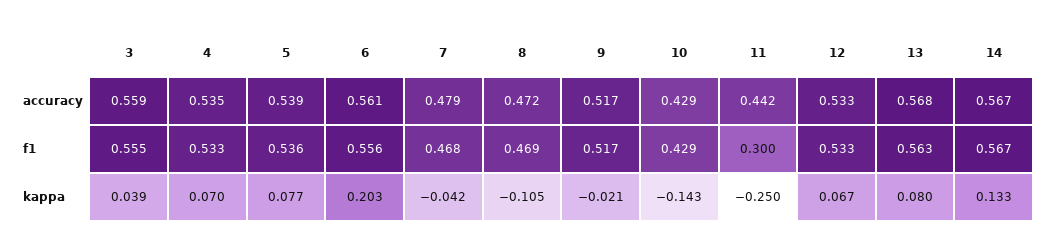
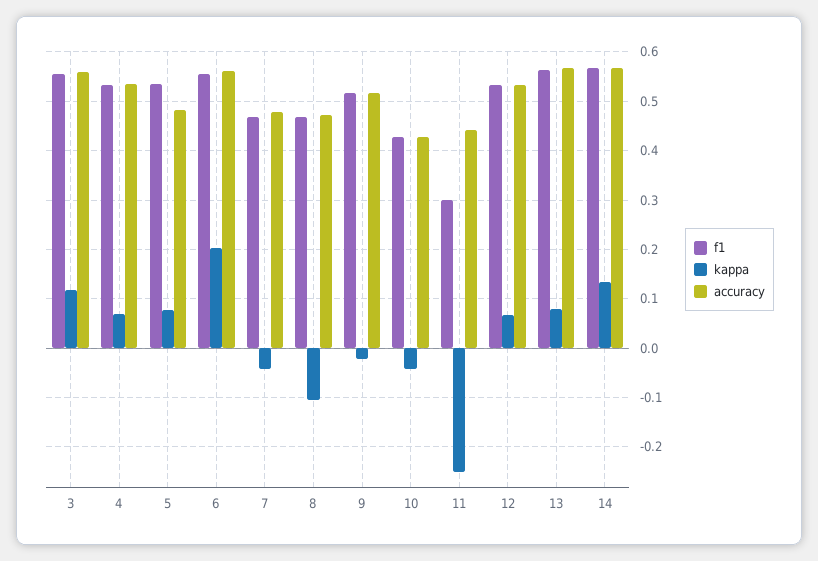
accuracy, 5: 0.539 -> 0.48
kappa, 3: 0.039 -> 0.12
kappa, 10: -0.143 -> -0.04

